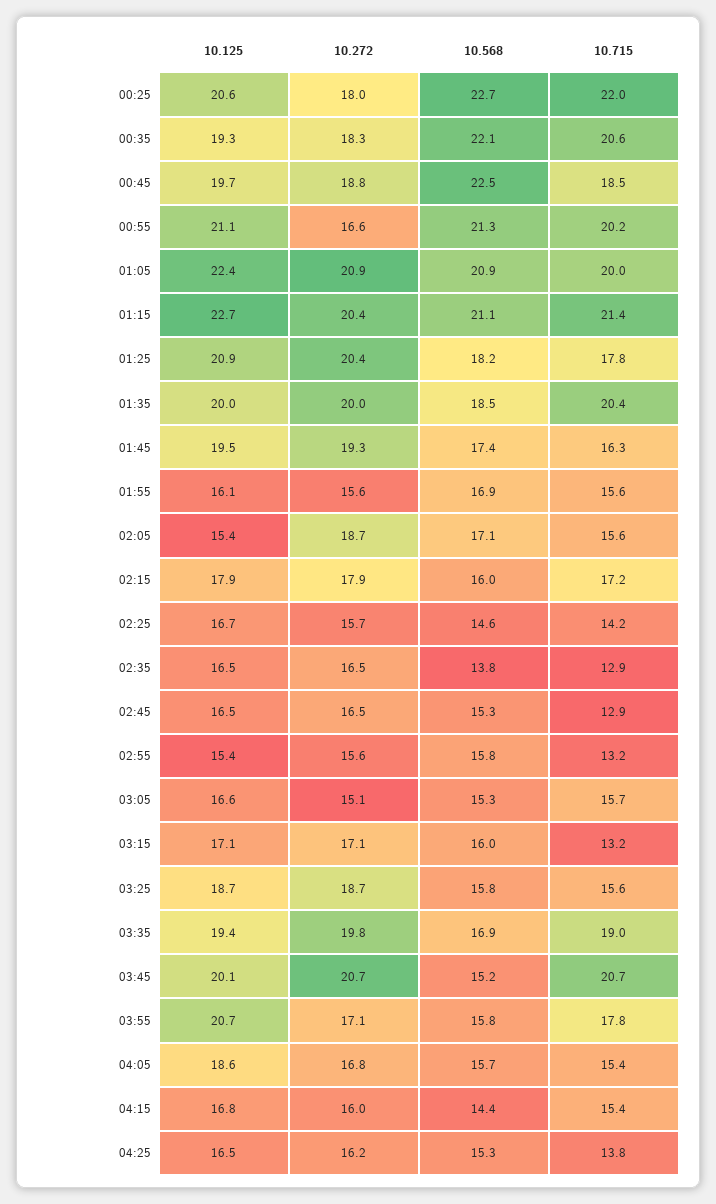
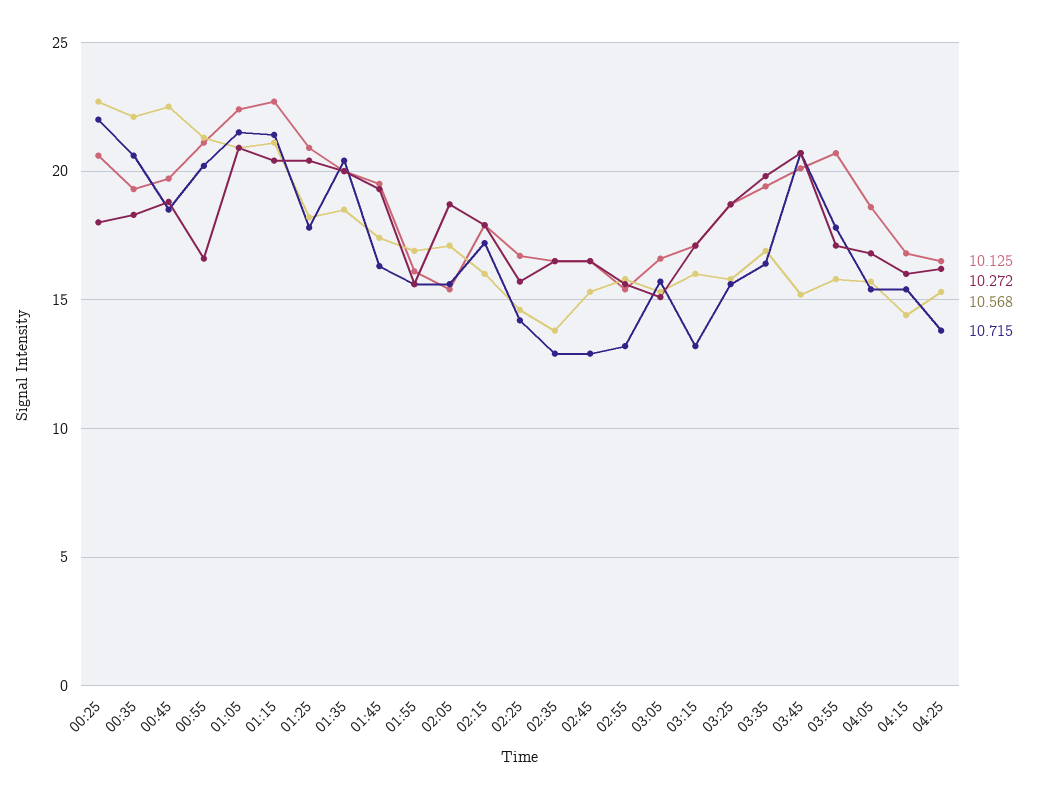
10.715, 01:05: 20 -> 21.5
10.715, 03:35: 19 -> 16.5

